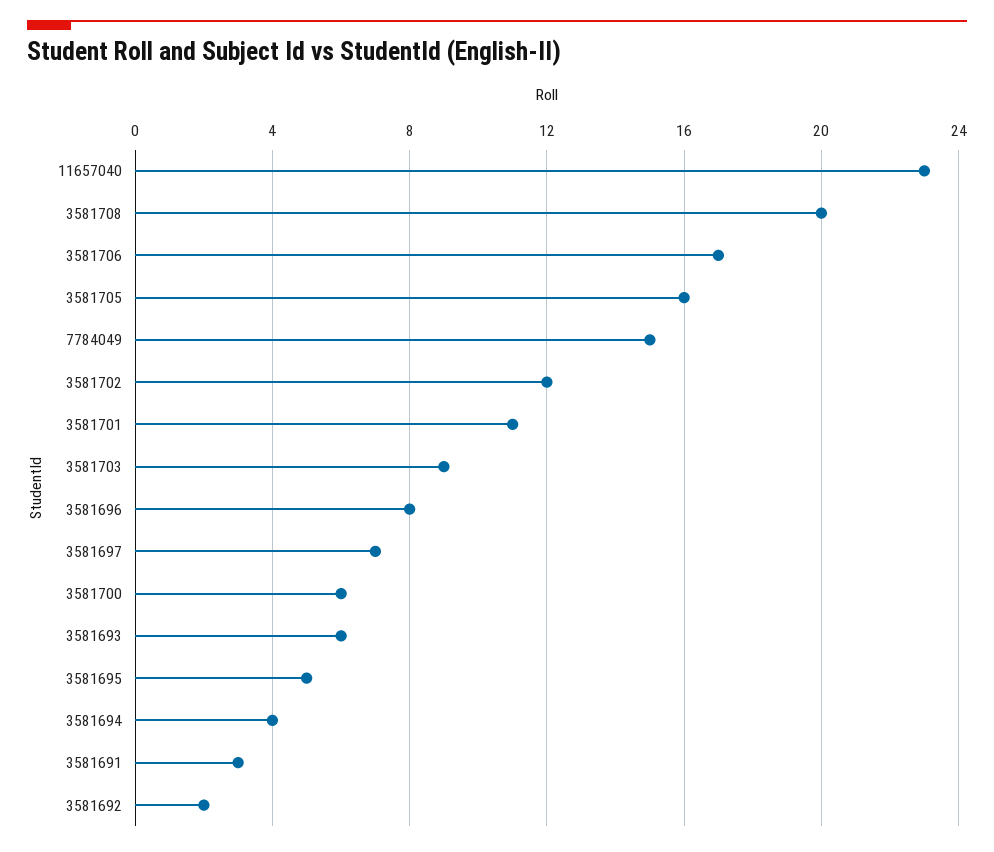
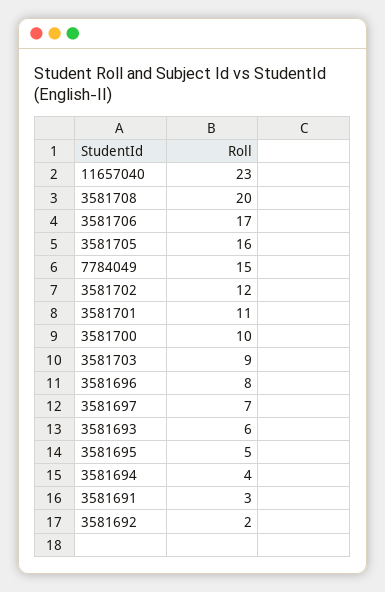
3581700: 6 -> 10

